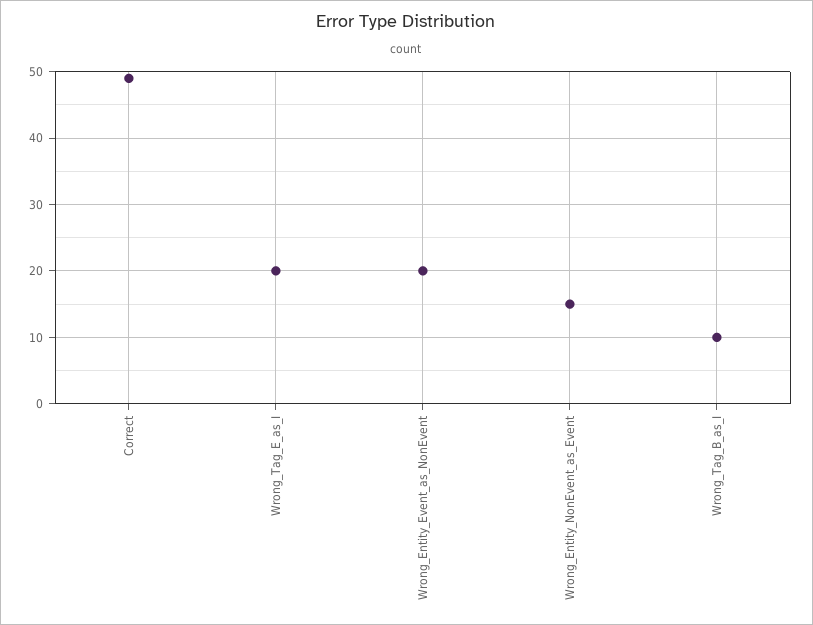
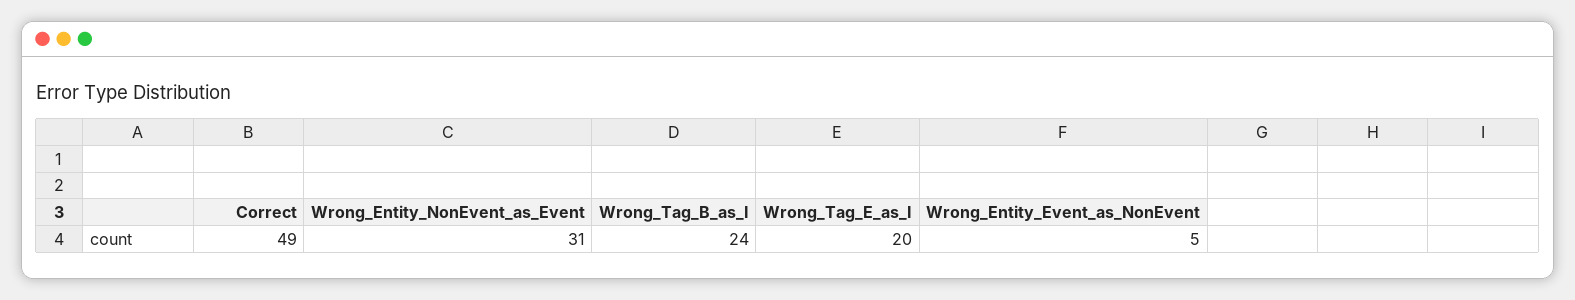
Wrong_Entity_Event_as_NonEvent: 20 -> 5
Wrong_Entity_NonEvent_as_Event: 15 -> 31
Wrong_Tag_B_as_I: 10 -> 24

